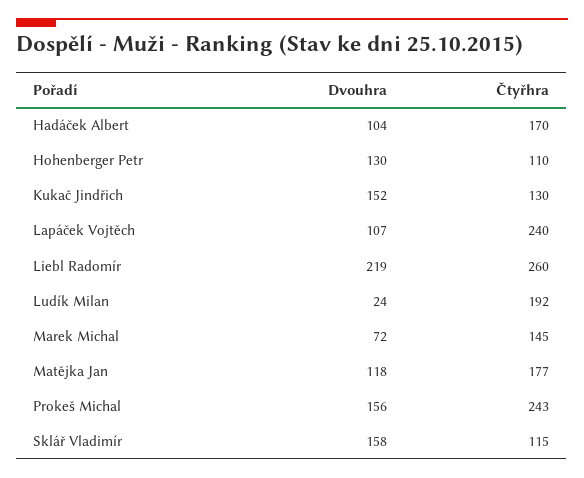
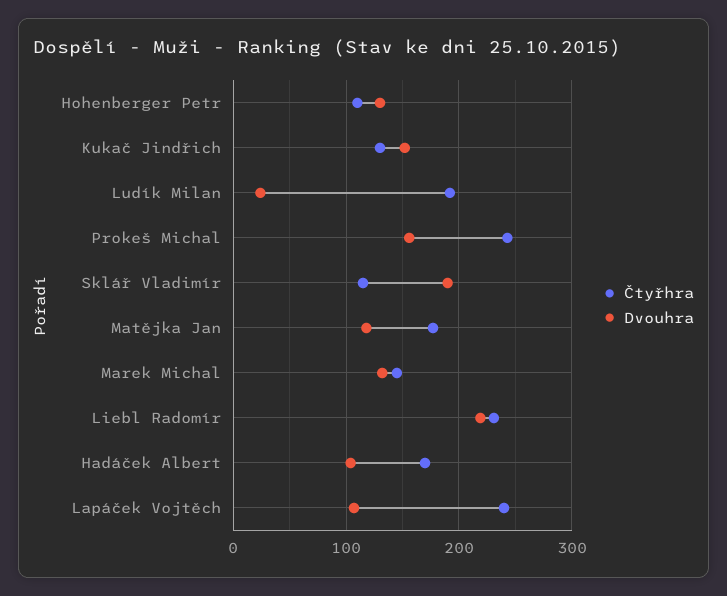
Čtyřhra, Liebl Radomír: 260 -> 230
Dvouhra, Marek Michal: 72 -> 130
Dvouhra, Sklář Vladimír: 158 -> 190

